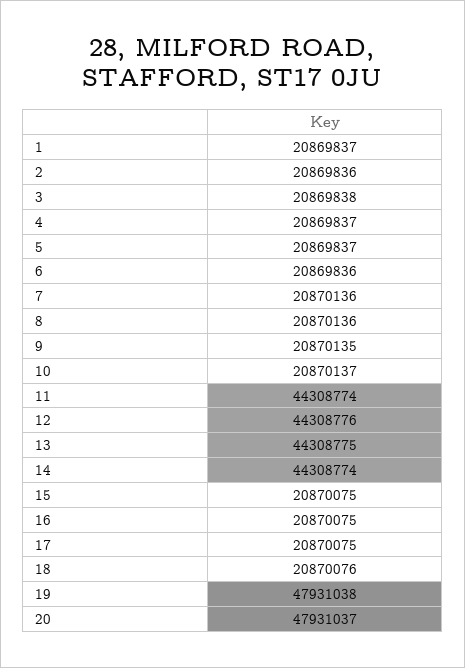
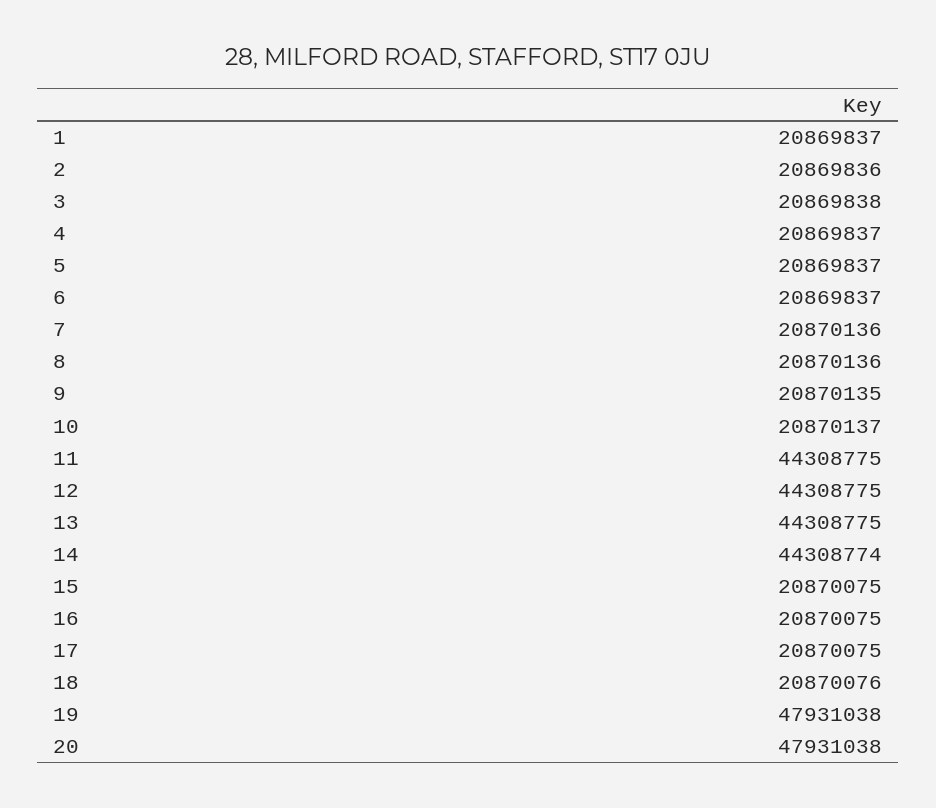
6: 20869836 -> 20869837
11: 44308774 -> 44308775
12: 44308776 -> 44308775
20: 47931037 -> 47931038

